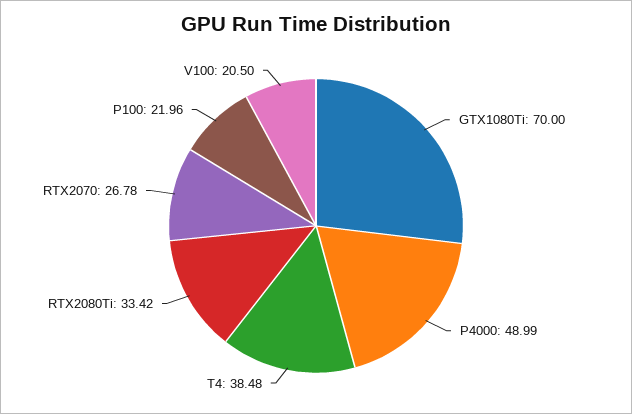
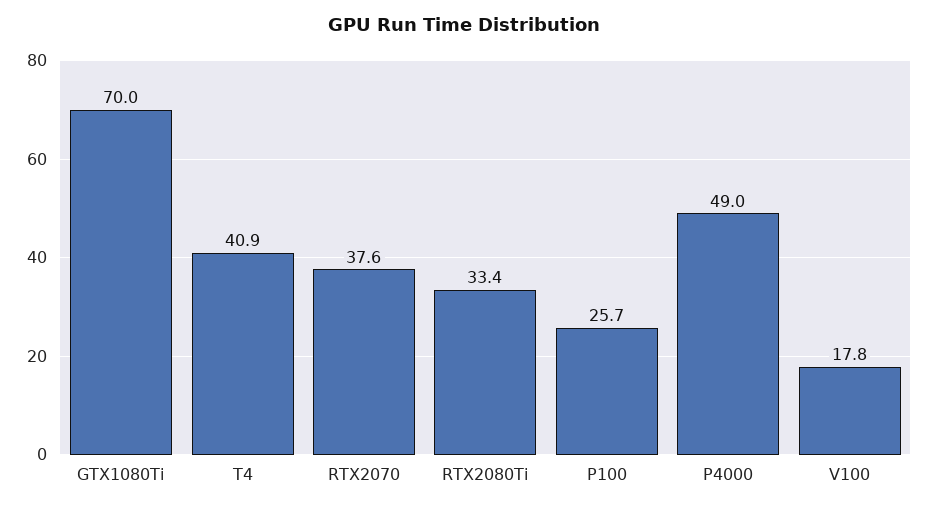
T4: 38.48 -> 40.9
RTX2070: 26.78 -> 37.6
P100: 21.96 -> 25.7
V100: 20.5 -> 17.8

